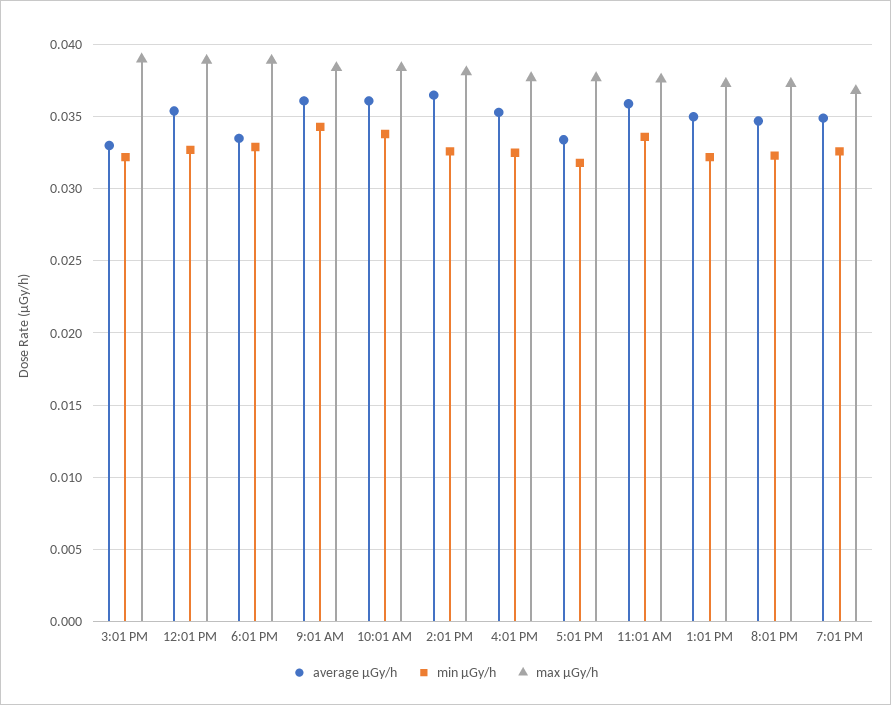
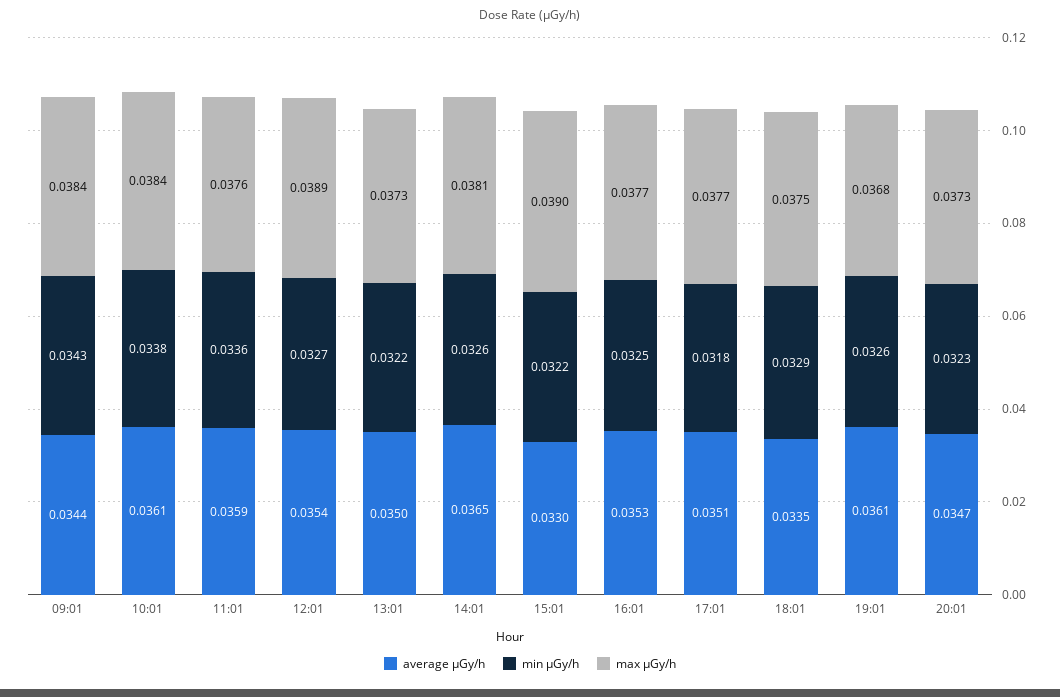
max μGy/h, 6:01 PM: 0.039 -> 0.0375
average μGy/h, 9:01 AM: 0.036 -> 0.0344
average μGy/h, 5:01 PM: 0.0335 -> 0.0351
average μGy/h, 7:01 PM: 0.035 -> 0.0361

